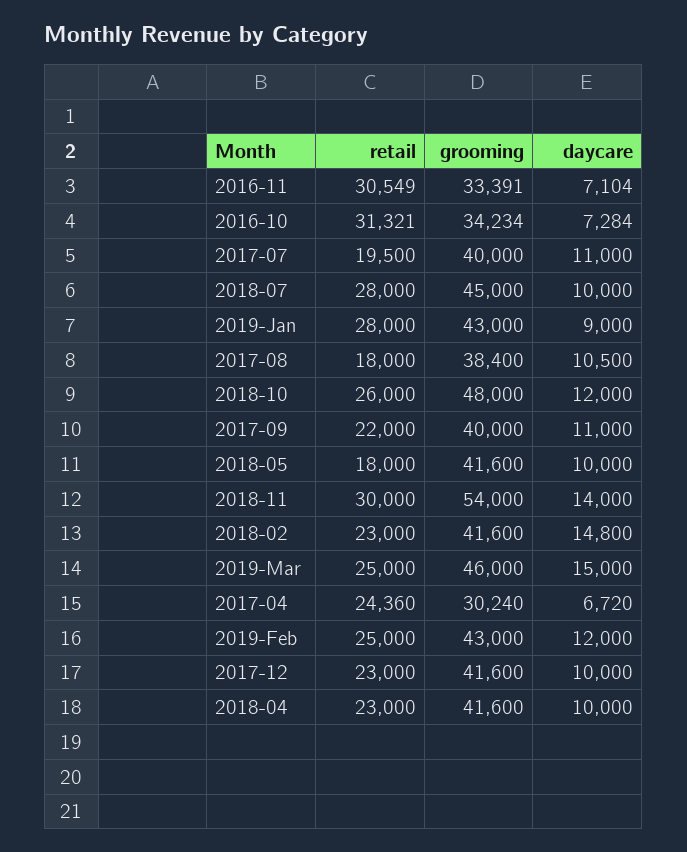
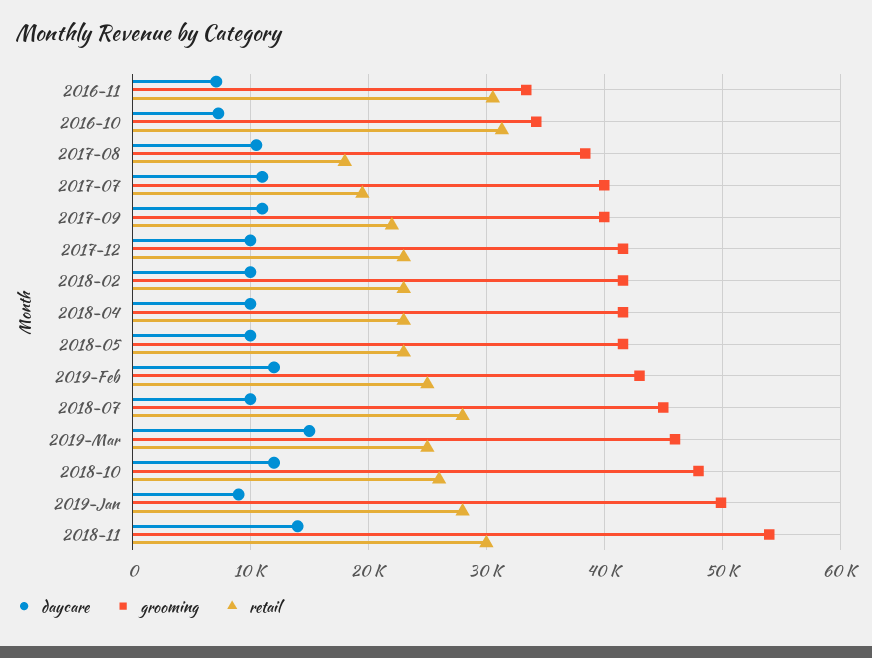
grooming, 2019-Jan: 43000 -> 50000
retail, 2018-05: 18000 -> 23000
daycare, 2018-02: 14800 -> 10000
retail, 2017-04: 24360 -> none
grooming, 2017-04: 30240 -> none
daycare, 2017-04: 6720 -> none

